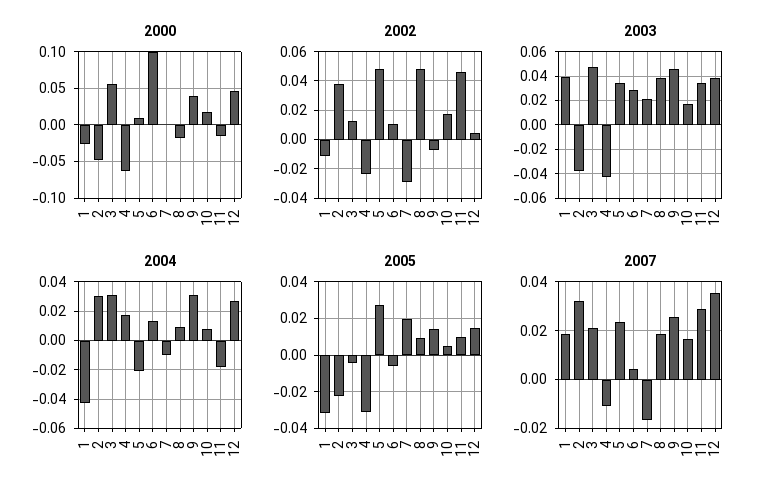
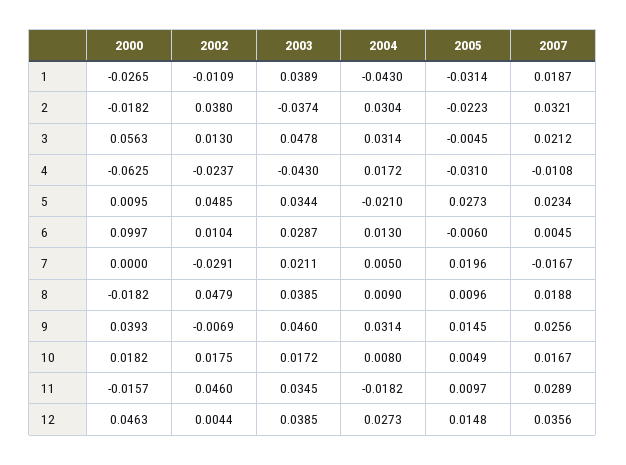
2000, 2: -0.05 -> -0.0182
2004, 7: -0.01 -> 0.005

